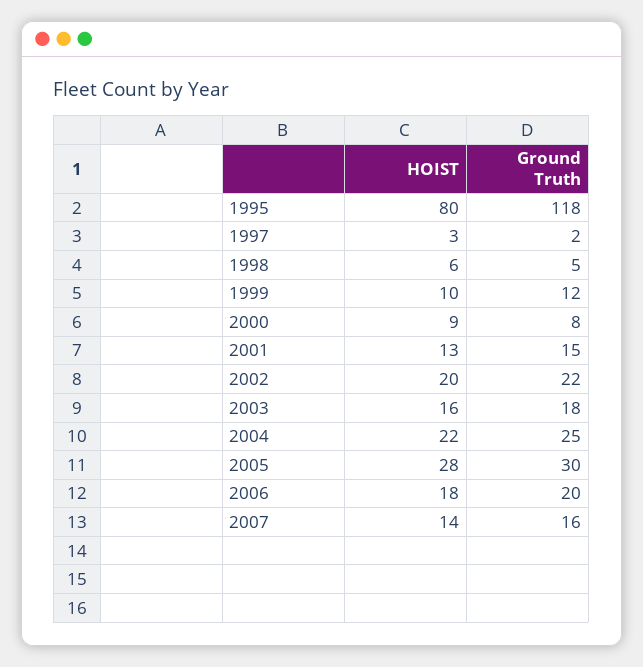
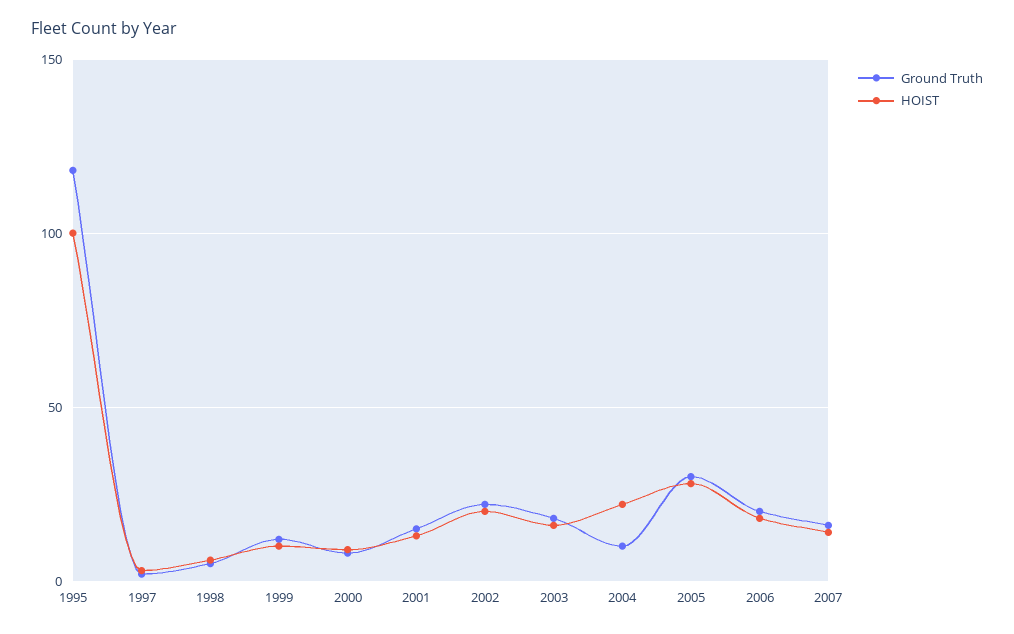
HOIST, 1995: 80 -> 100
Ground Truth, 2004: 25 -> 10

